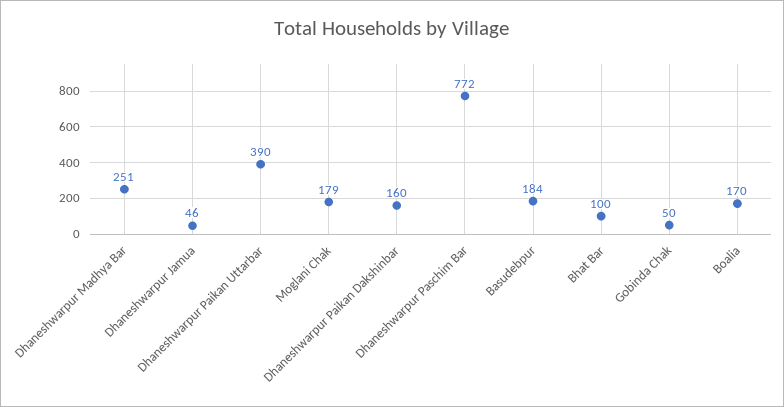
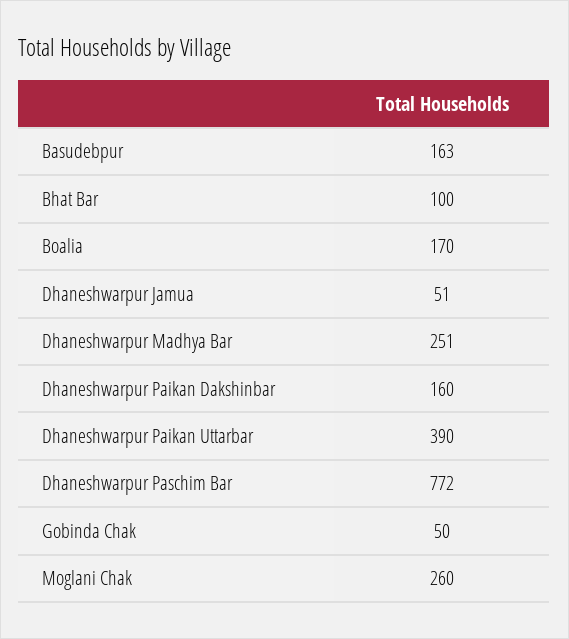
Dhaneshwarpur Jamua: 46 -> 51
Moglani Chak: 179 -> 260
Basudebpur: 184 -> 163

